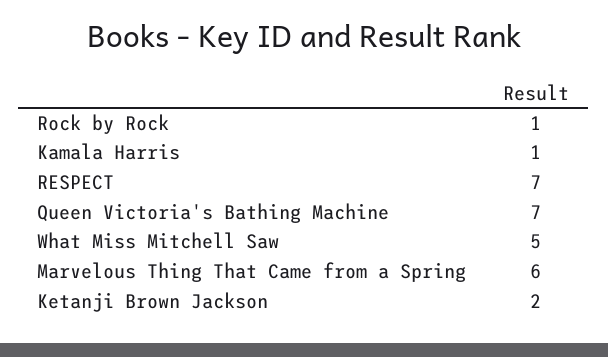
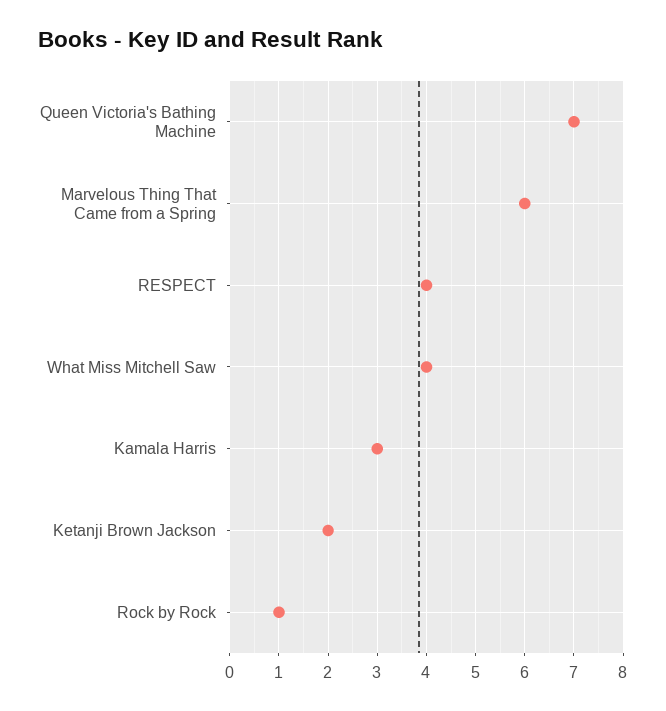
Kamala Harris: 1 -> 3
RESPECT: 7 -> 4
What Miss Mitchell Saw: 5 -> 4

